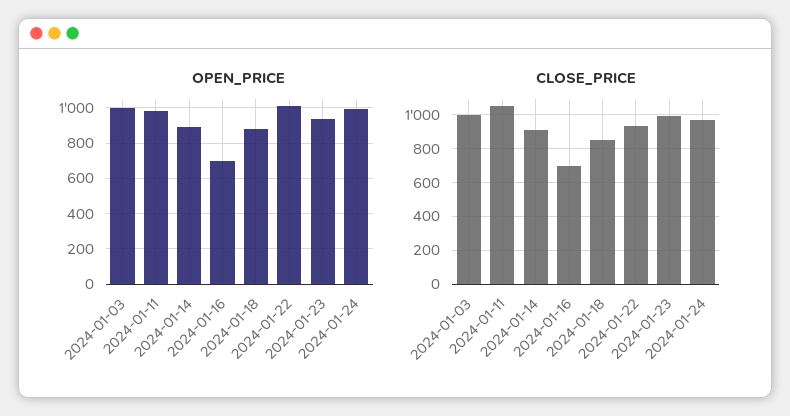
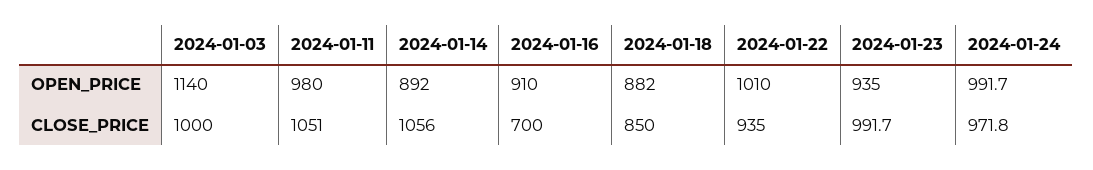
OPEN_PRICE, 2024-01-03: 1000 -> 1140
OPEN_PRICE, 2024-01-16: 700 -> 910
CLOSE_PRICE, 2024-01-14: 900 -> 1056

